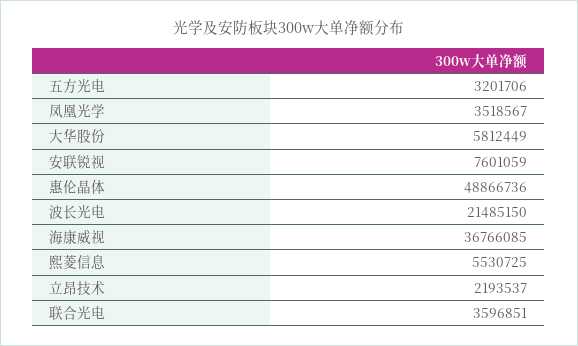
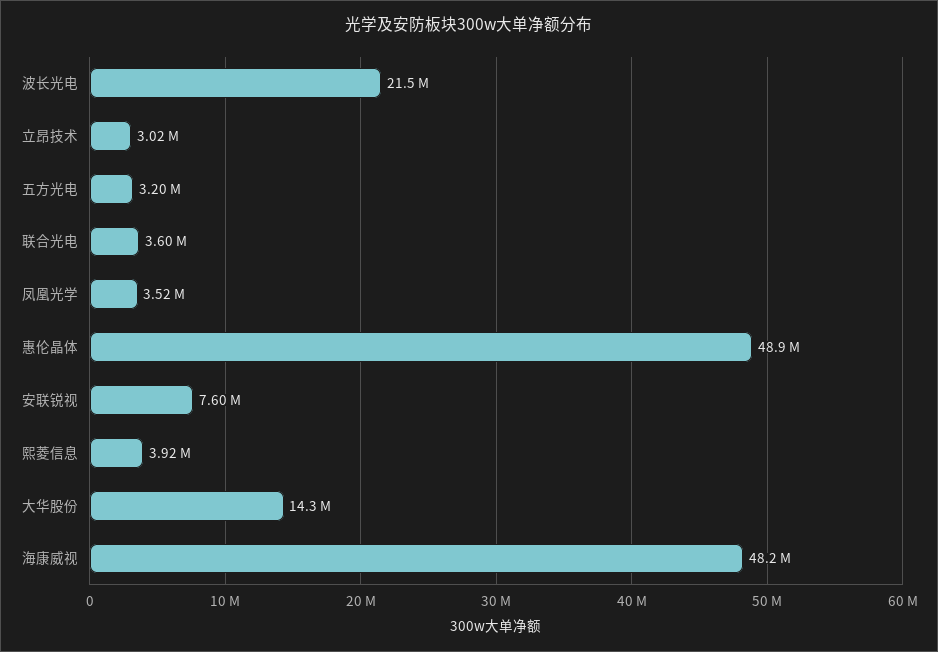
大华股份: 5812449 -> 14300000
海康威视: 36766085 -> 48200000
熙菱信息: 5530725 -> 3920000
立昂技术: 2193537 -> 3020000

